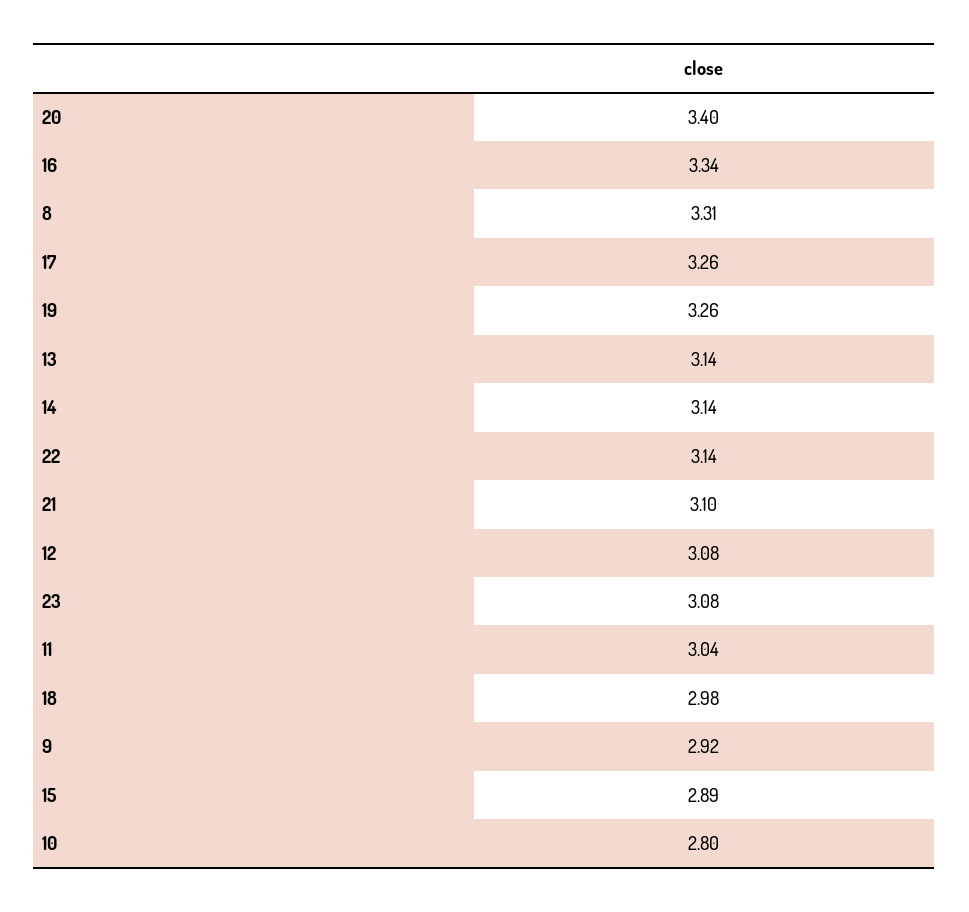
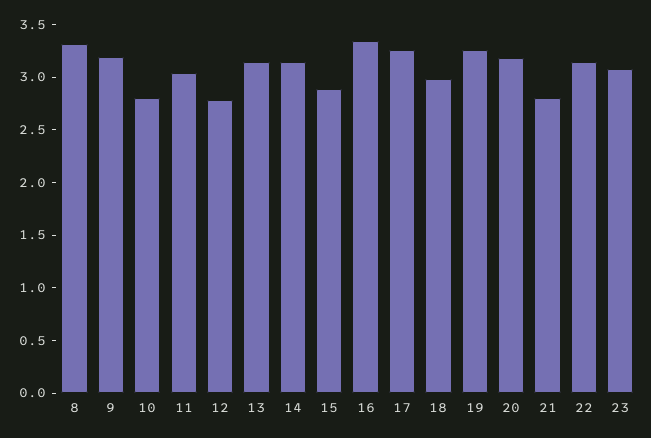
20: 3.4 -> 3.2
21: 3.1 -> 2.8
12: 3.08 -> 2.8
9: 2.92 -> 3.2

